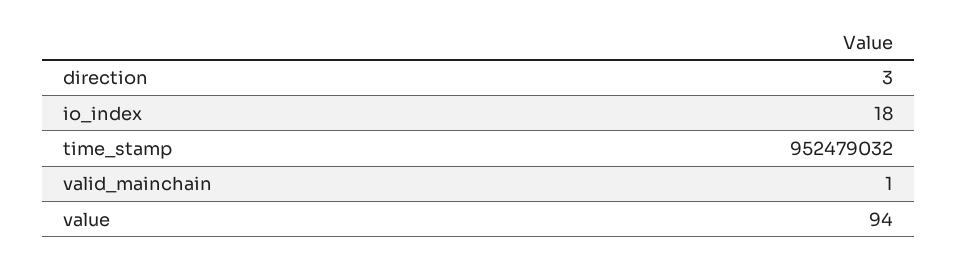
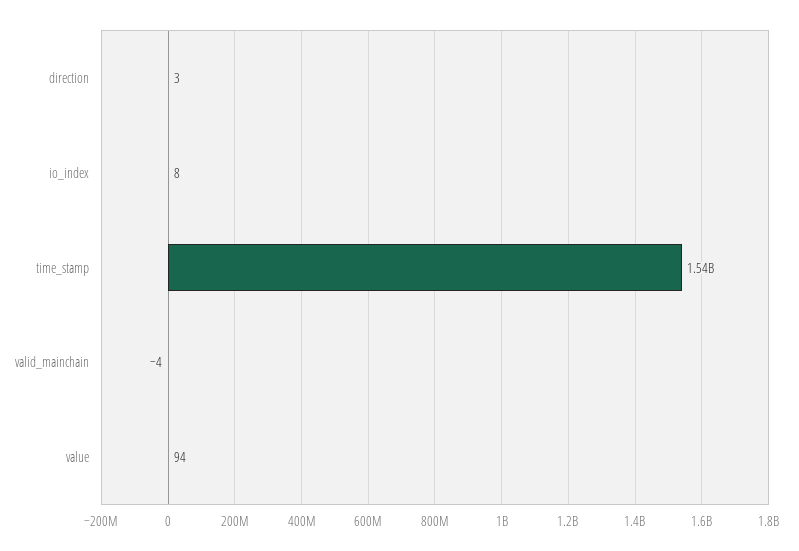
io_index: 18 -> 8
time_stamp: 952479032 -> 1540000000
valid_mainchain: 1 -> -4

